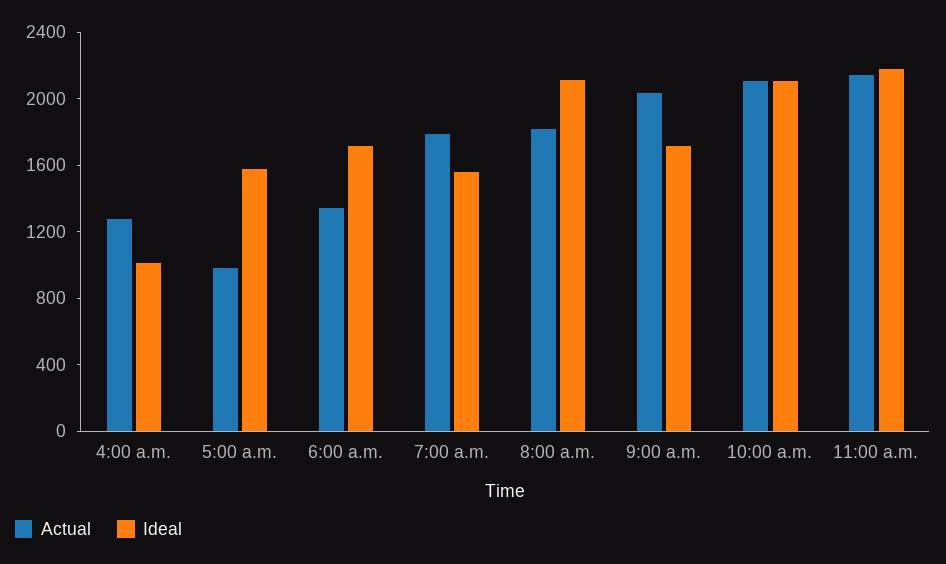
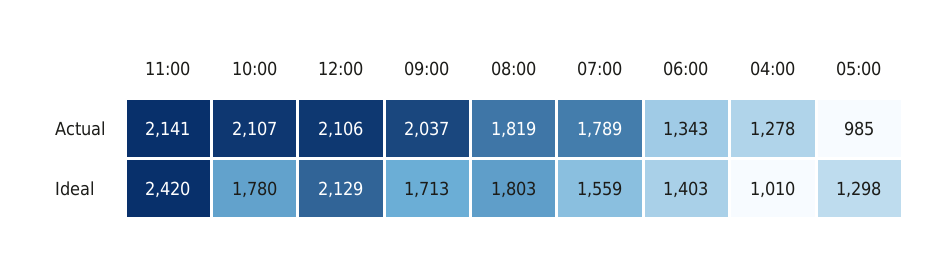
Ideal, 5:00 a.m.: 1600 -> 1298
Ideal, 6:00 a.m.: 1700 -> 1403
Ideal, 8:00 a.m.: 2100 -> 1803
Ideal, 10:00 a.m.: 2100 -> 1780
Ideal, 11:00 a.m.: 2200 -> 2420
Actual, 12:00: none -> 2106
Ideal, 12:00: none -> 2129

